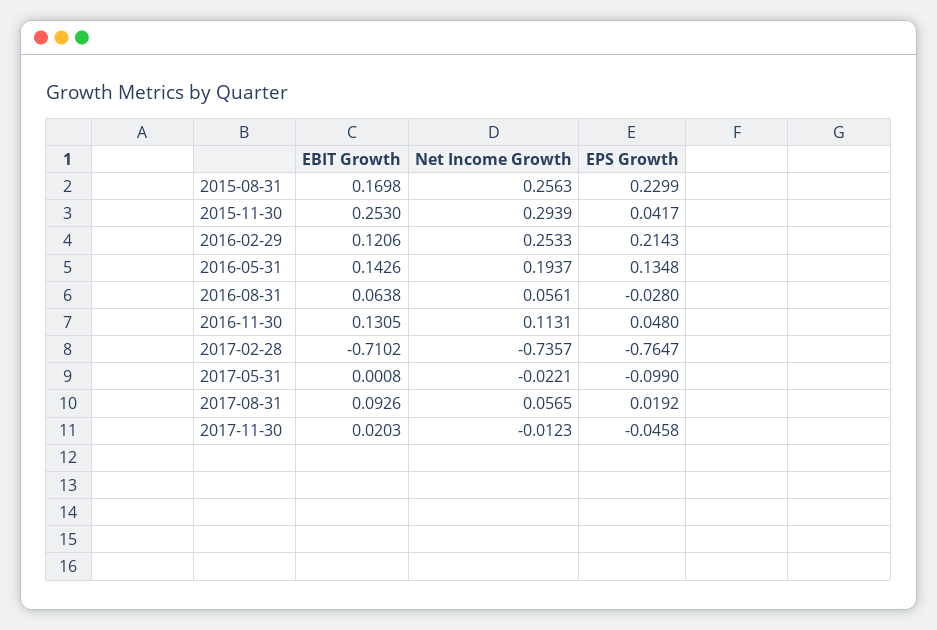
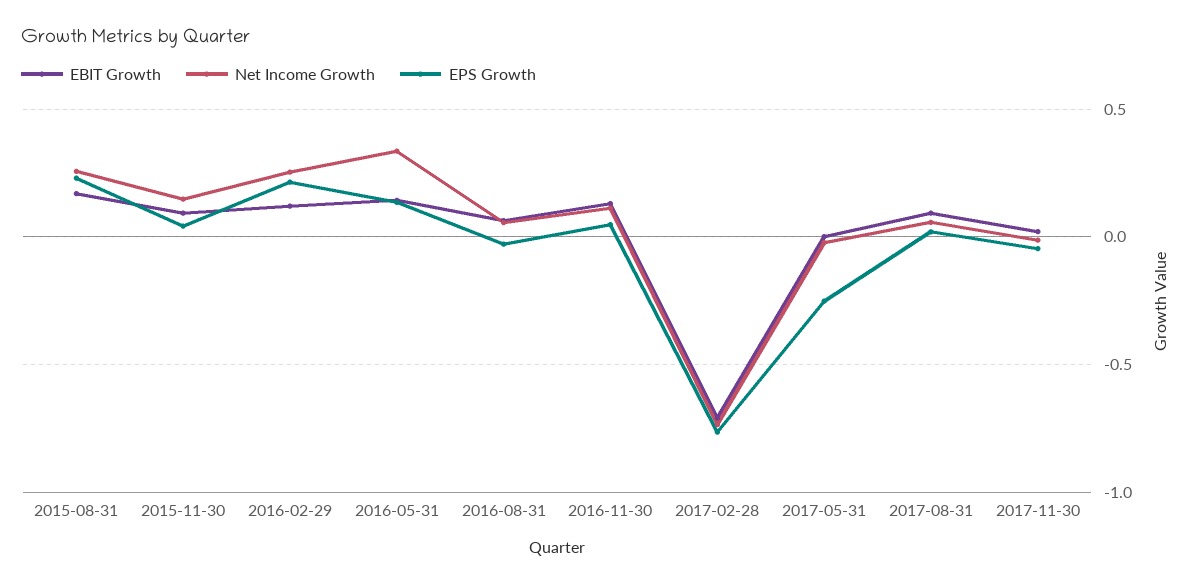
EBIT Growth, 2015-11-30: 0.253 -> 0.1
Net Income Growth, 2015-11-30: 0.2939 -> 0.15
Net Income Growth, 2016-05-31: 0.1937 -> 0.35
EPS Growth, 2017-05-31: -0.099 -> -0.25

